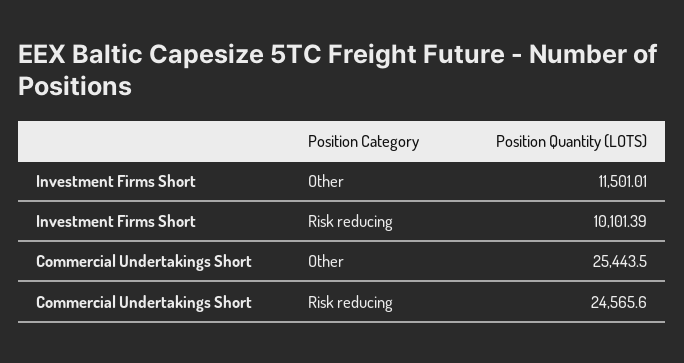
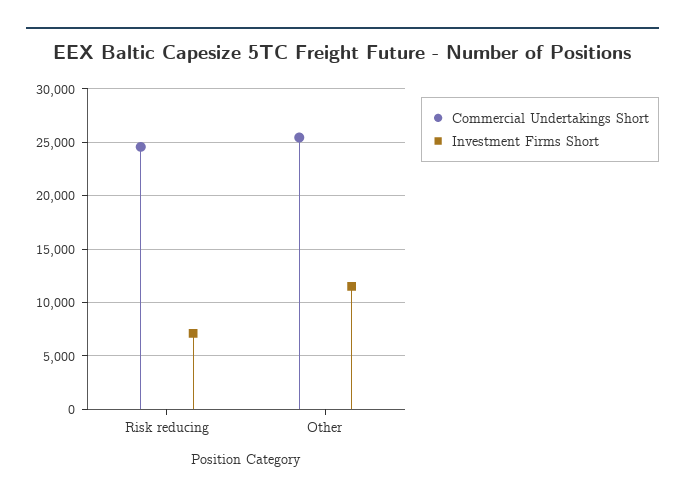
Investment Firms Short, Risk reducing: 10101.39 -> 7000

